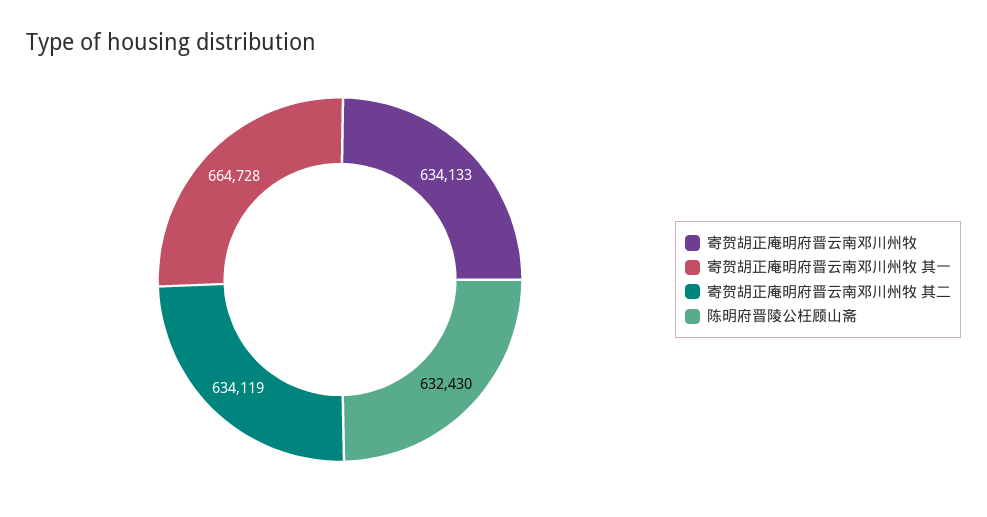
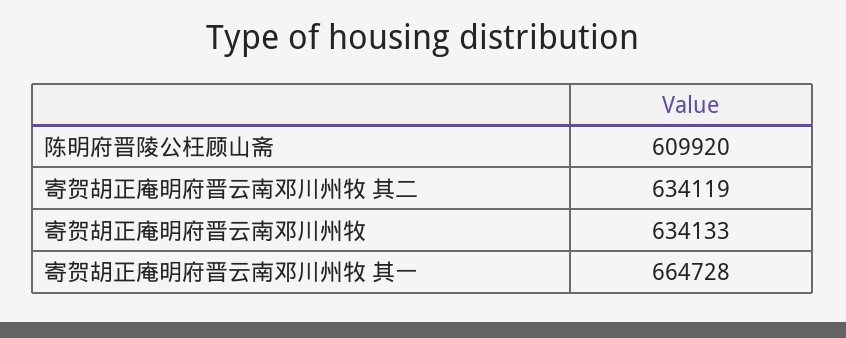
陈明府晋陵公枉顾山斋: 632430 -> 609920

